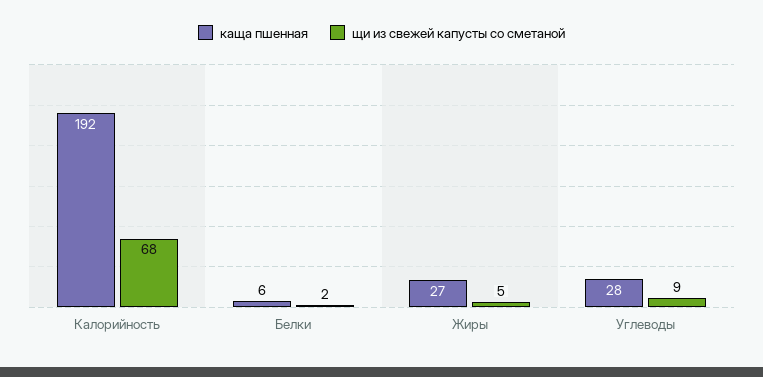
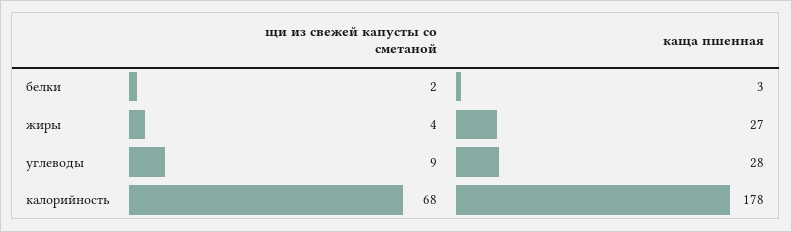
каща пшенная, Калорийность: 192 -> 178
каща пшенная, Белки: 6 -> 3
щи из свежей капусты со сметаной, Жиры: 5 -> 4

